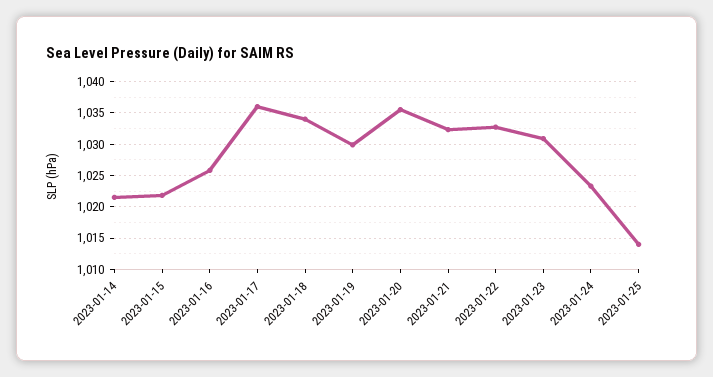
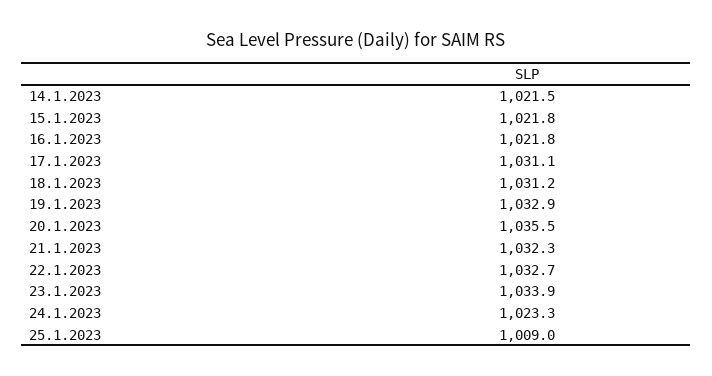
2023-01-16: 1026 -> 1021.8
2023-01-17: 1036 -> 1031.1
2023-01-18: 1034 -> 1031.2
2023-01-19: 1030 -> 1032.9
2023-01-23: 1031 -> 1033.9
2023-01-25: 1014 -> 1009

